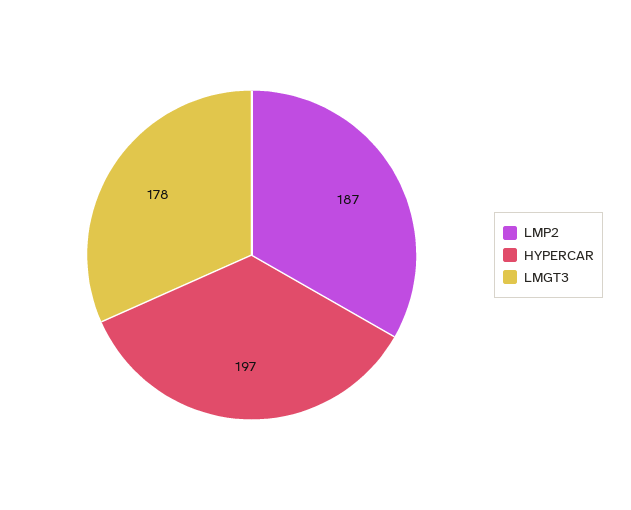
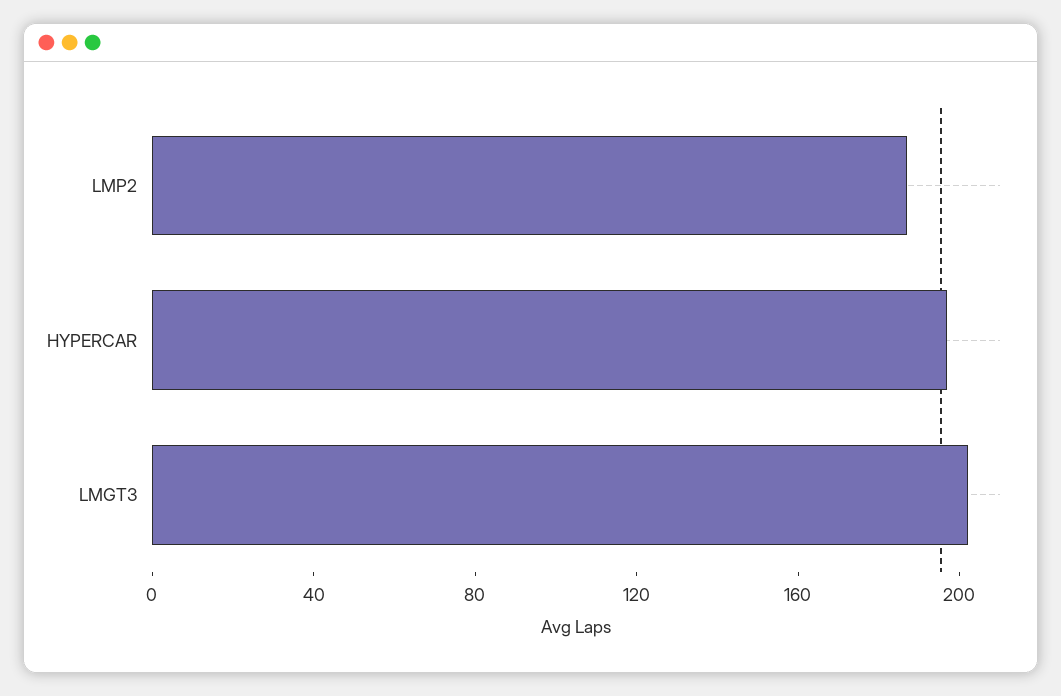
LMGT3: 178 -> 200

